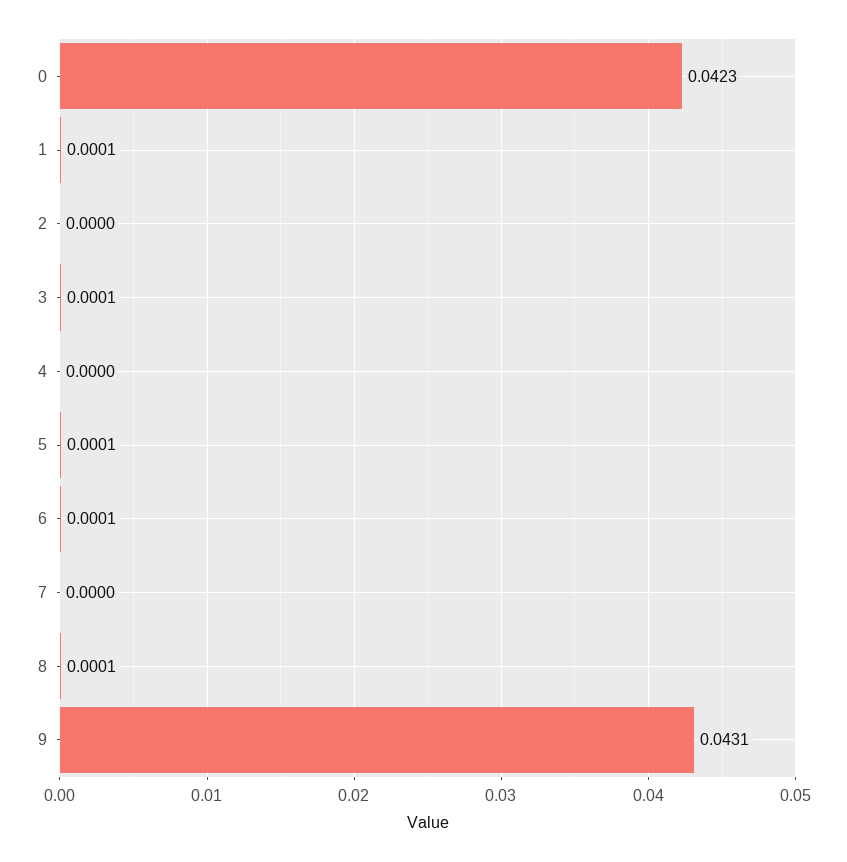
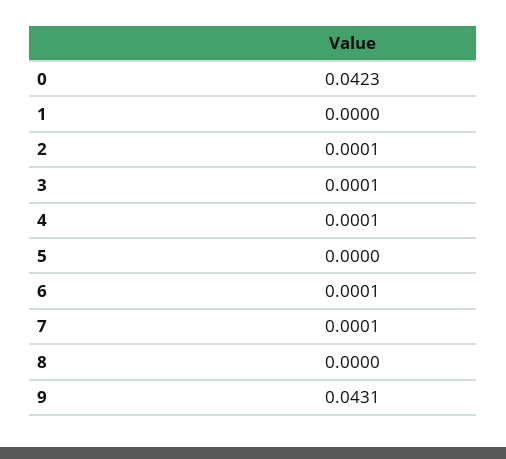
1: 0.0001 -> 0
2: 0 -> 0.0001
4: 0 -> 0.0001
5: 0.0001 -> 0
7: 0 -> 0.0001
8: 0.0001 -> 0

